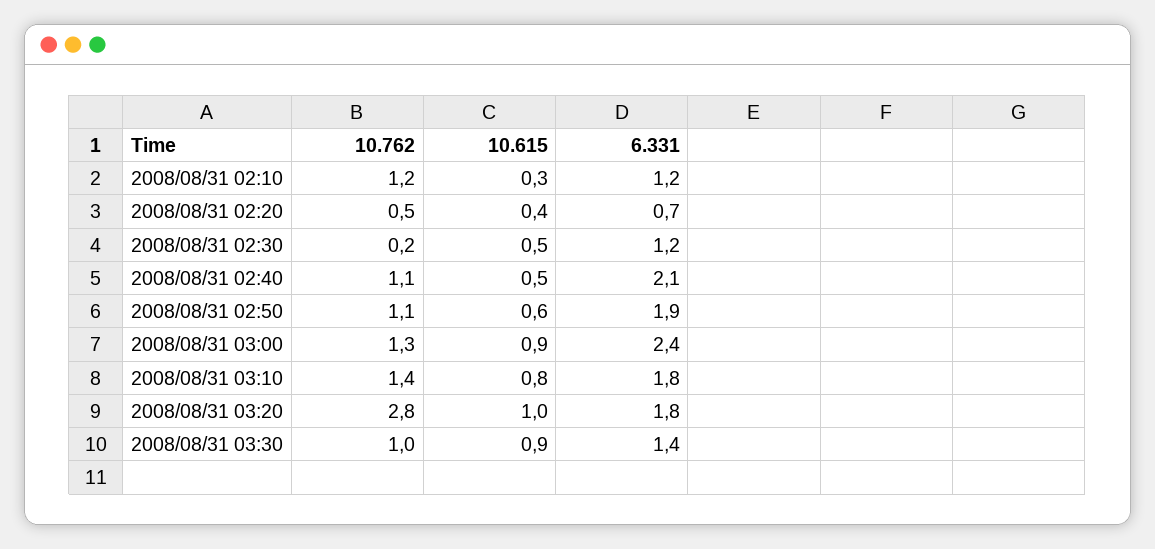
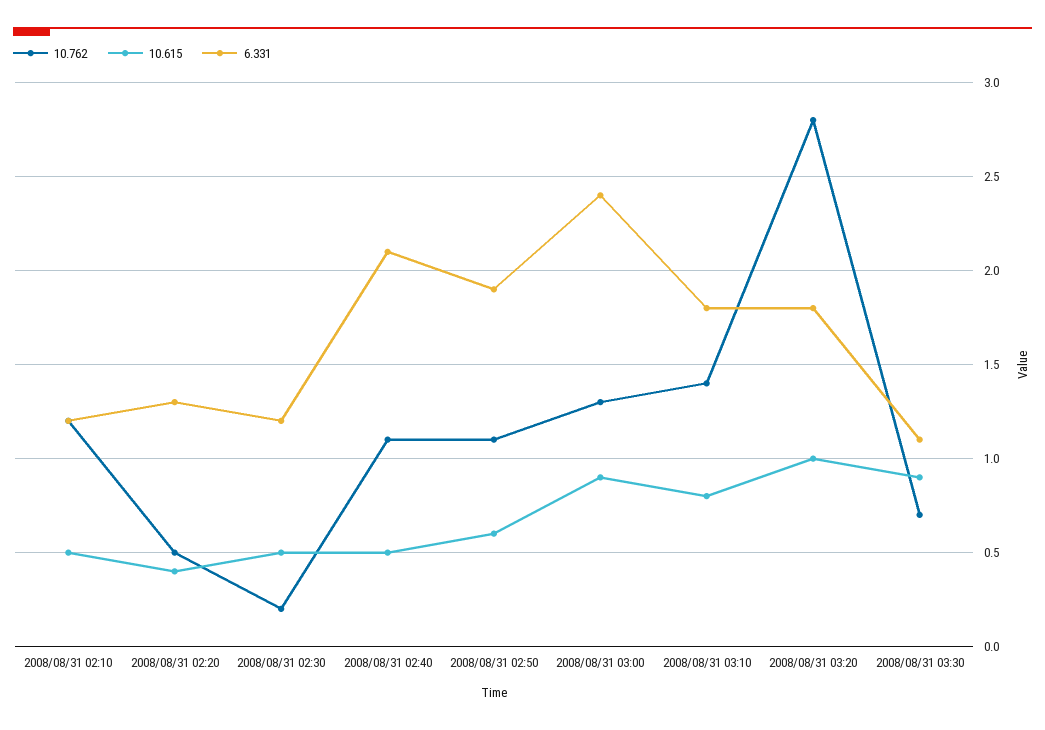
10.615, 2008/08/31 02:10: 0.3 -> 0.5
6.331, 2008/08/31 02:20: 0.7 -> 1.3
10.762, 2008/08/31 03:30: 1 -> 0.7
6.331, 2008/08/31 03:30: 1.4 -> 1.1

